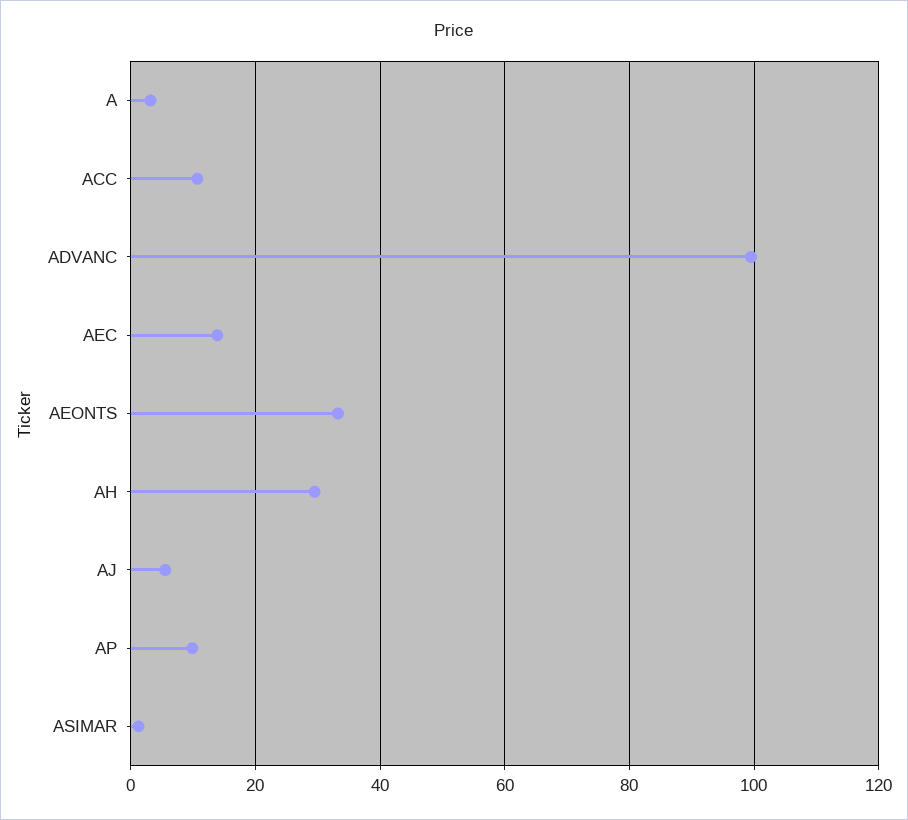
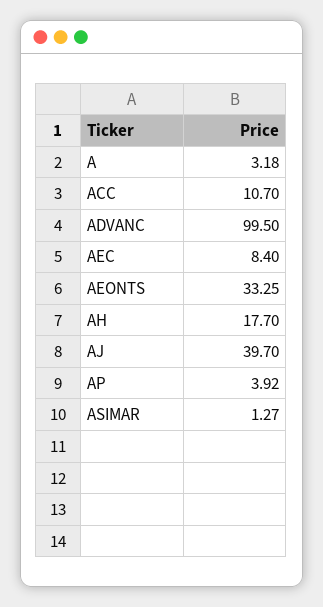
AEC: 14 -> 8.4
AH: 30 -> 17.7
AJ: 6 -> 39.7
AP: 10 -> 3.92

